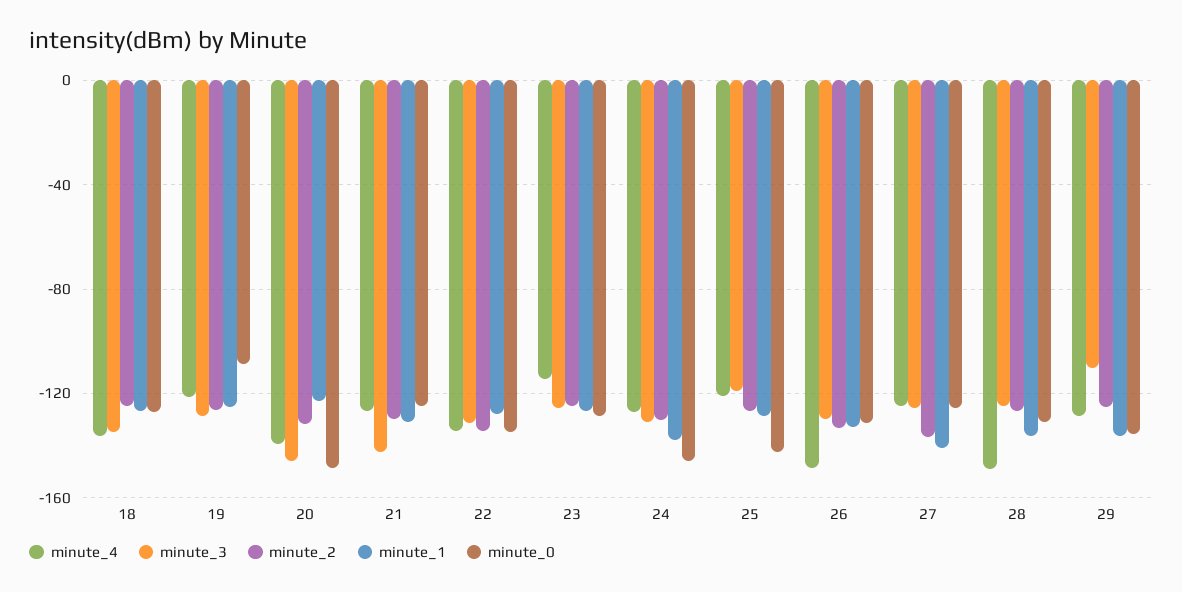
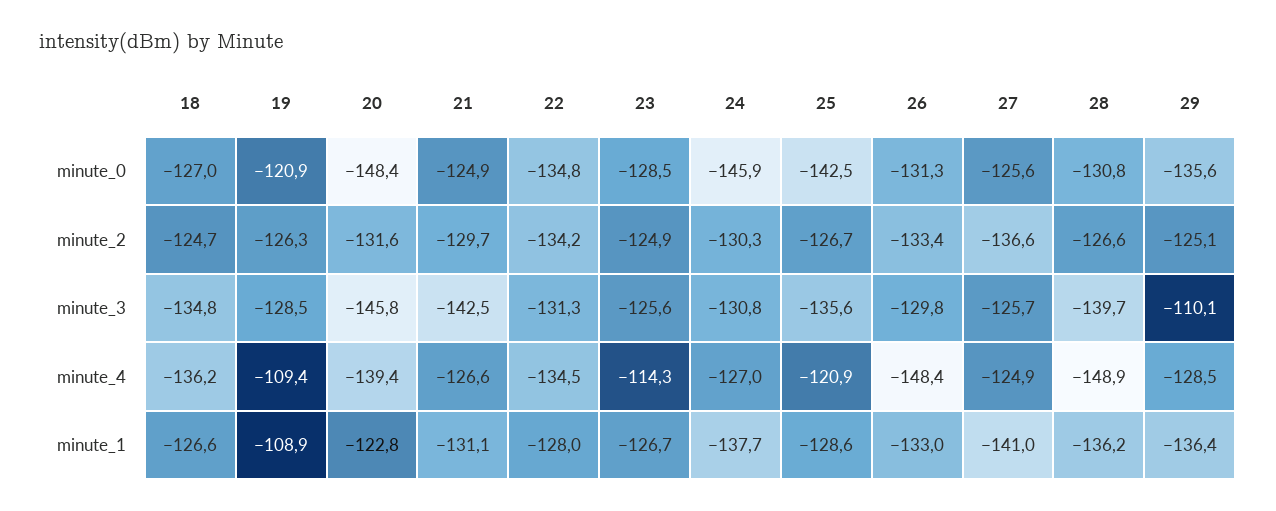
minute_4, 19: -120 -> -109.4
minute_1, 19: -125 -> -108.9
minute_0, 19: -110 -> -120.9
minute_3, 25: -120 -> -135.6
minute_3, 28: -125 -> -139.7

